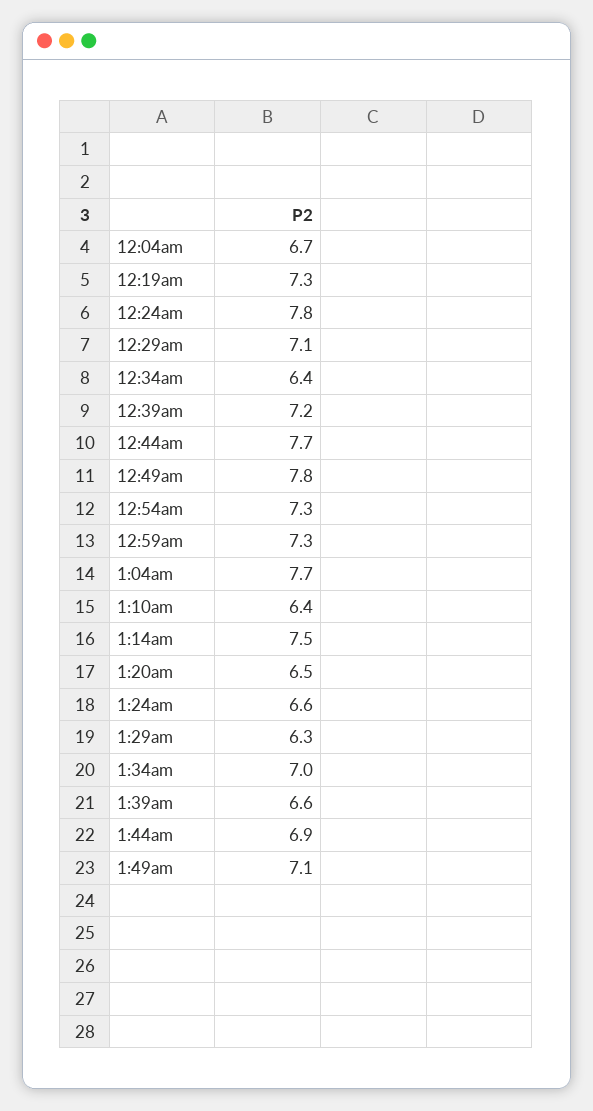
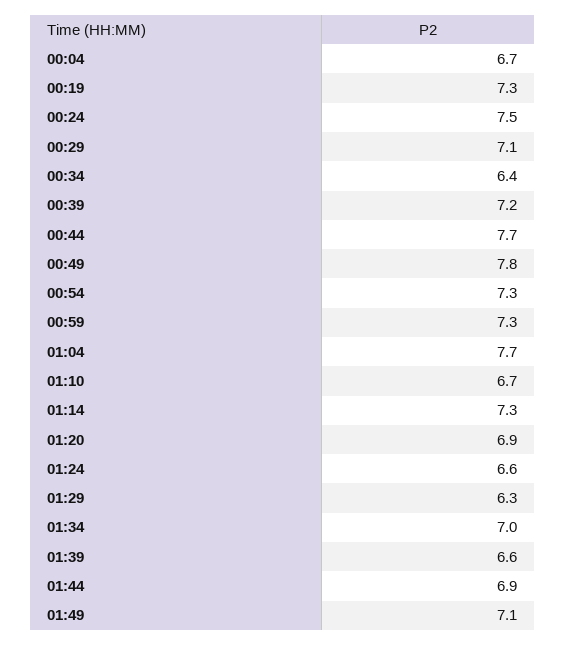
12:24am: 7.8 -> 7.5
1:10am: 6.4 -> 6.7
1:14am: 7.5 -> 7.3
1:20am: 6.5 -> 6.9

